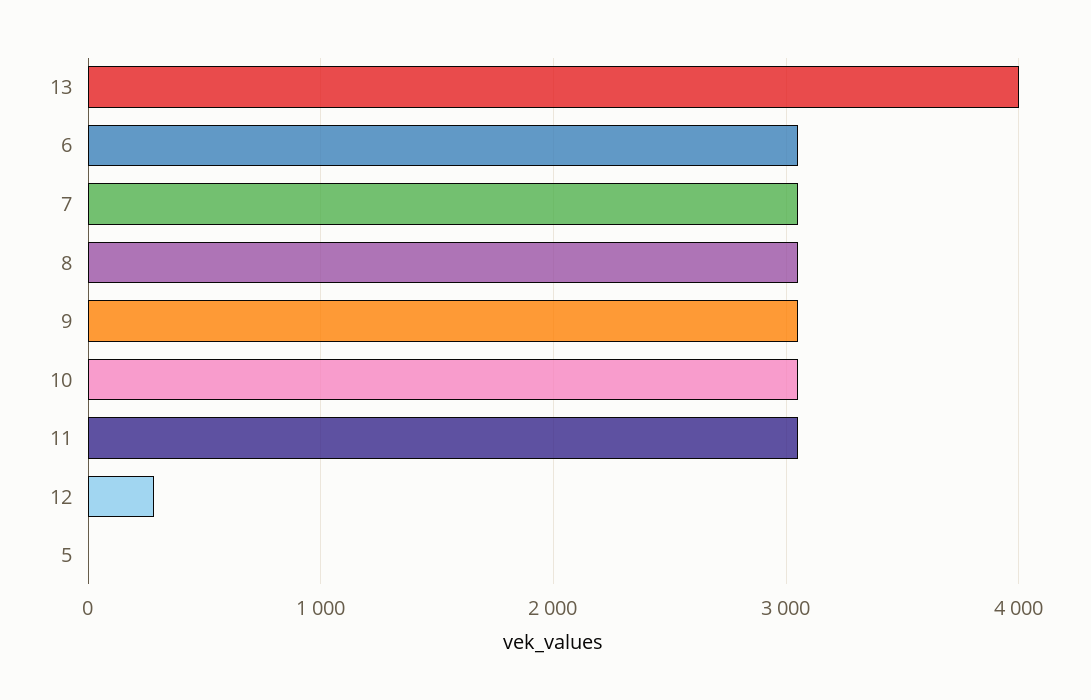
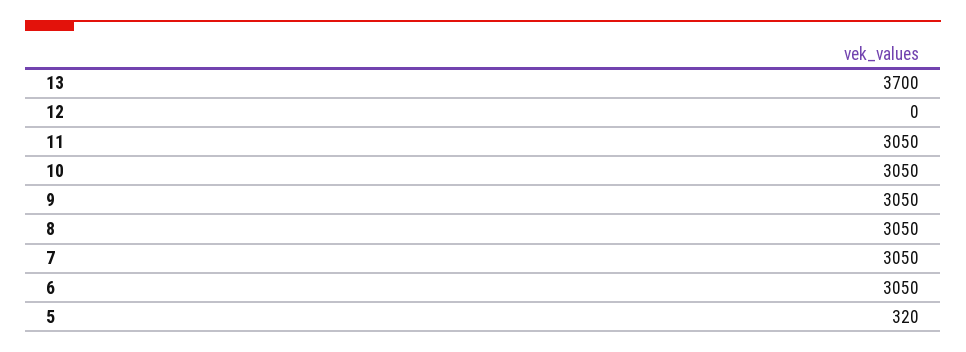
13: 4000 -> 3700
12: 300 -> 0
5: 0 -> 320

